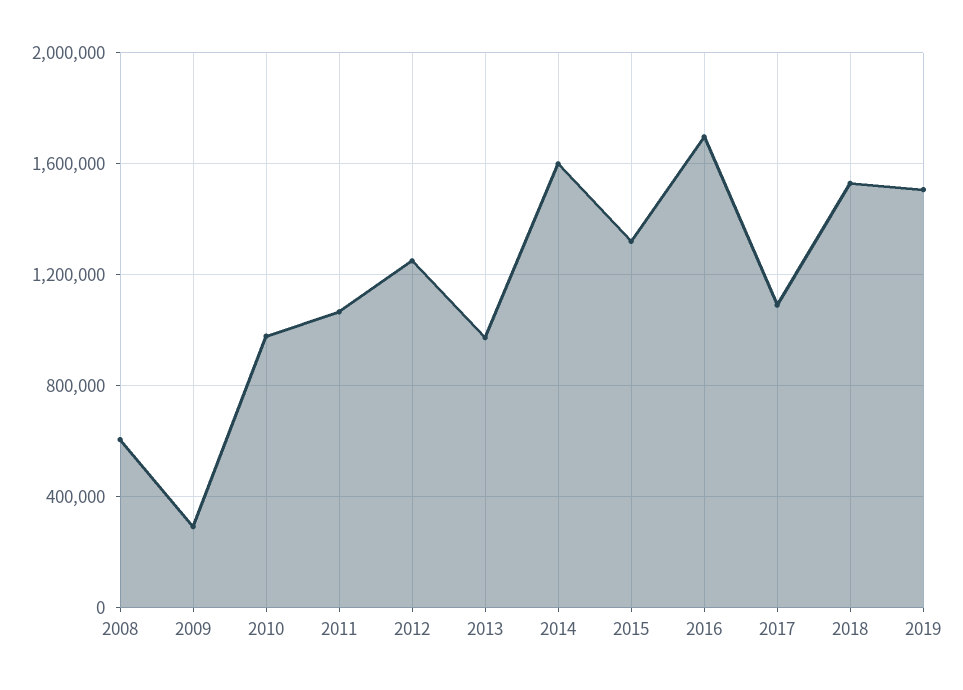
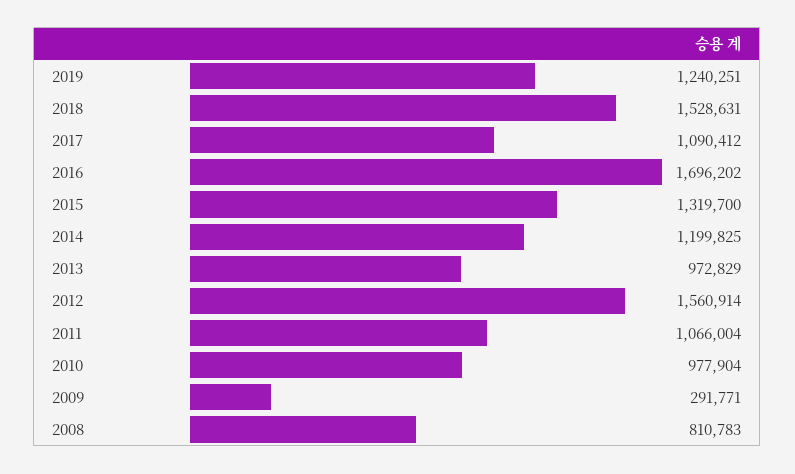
2008: 600000 -> 810783
2012: 1250000 -> 1560914
2014: 1600000 -> 1199825
2019: 1500000 -> 1240251

